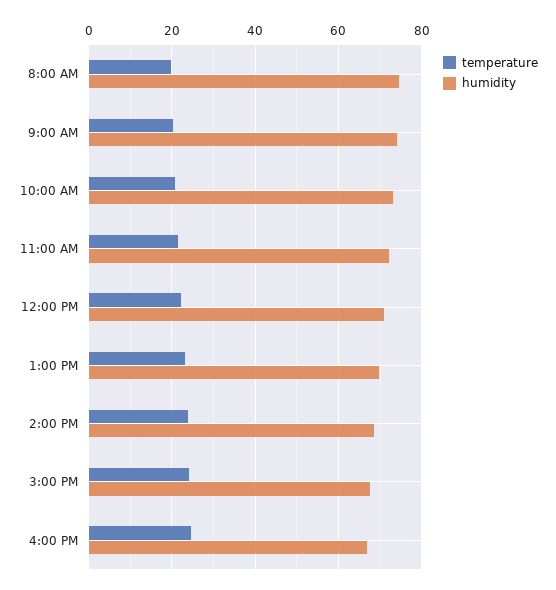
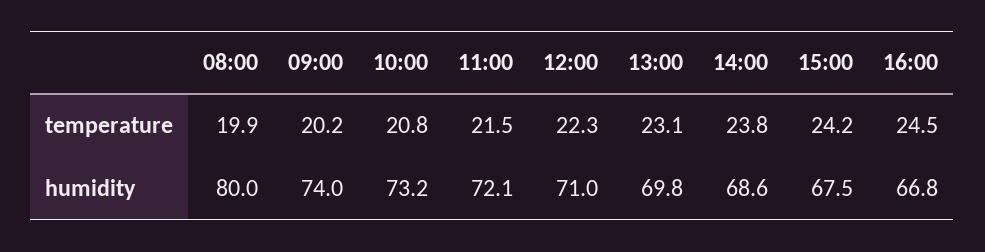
humidity, 8:00 AM: 74 -> 80

